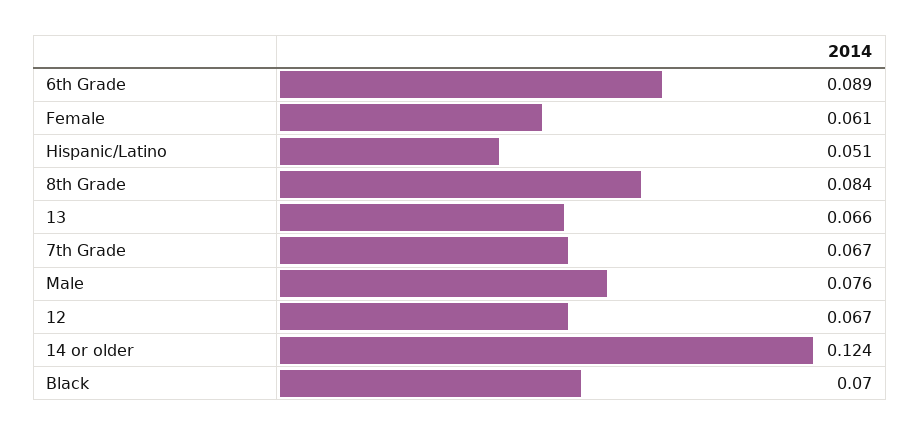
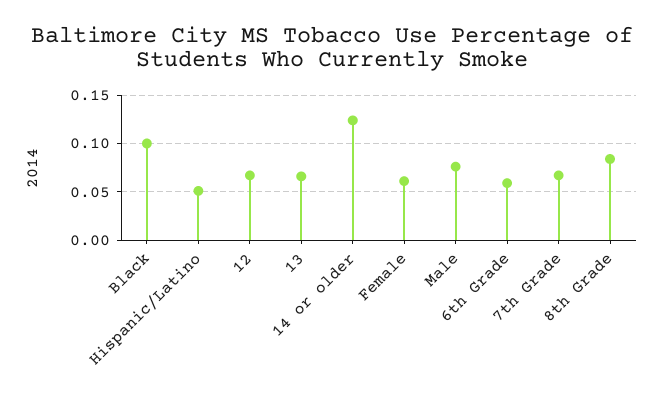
6th Grade: 0.089 -> 0.06
Black: 0.07 -> 0.1

